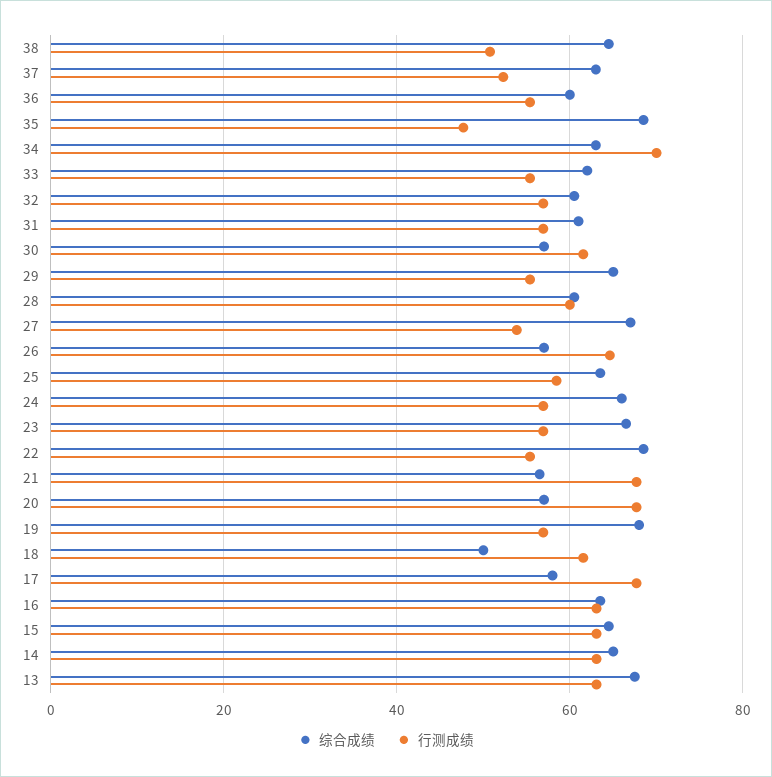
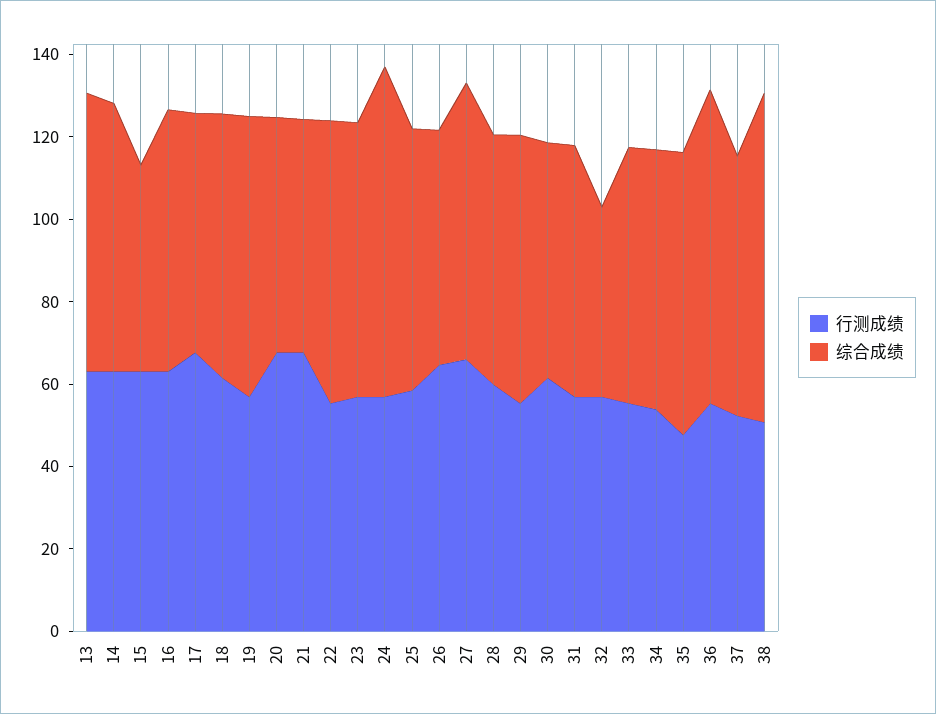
综合成绩, 38: 64 -> 80
综合成绩, 36: 60 -> 75
行测成绩, 34: 70 -> 55
综合成绩, 32: 60 -> 45
行测成绩, 27: 54 -> 65
综合成绩, 24: 66 -> 80
综合成绩, 18: 50 -> 65
综合成绩, 15: 64 -> 50

